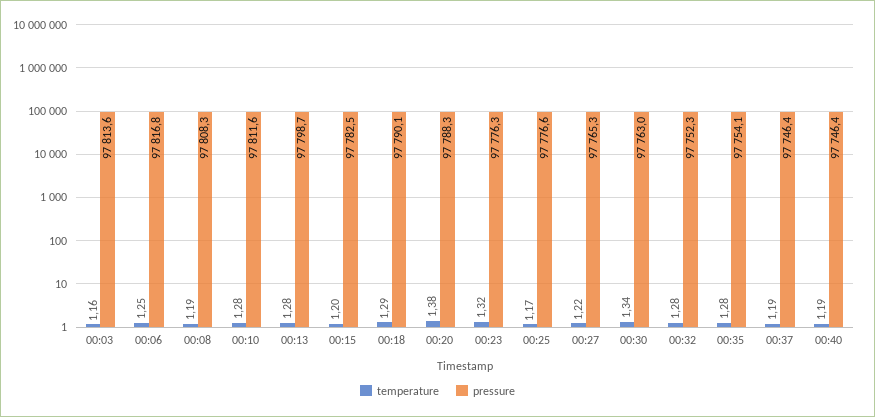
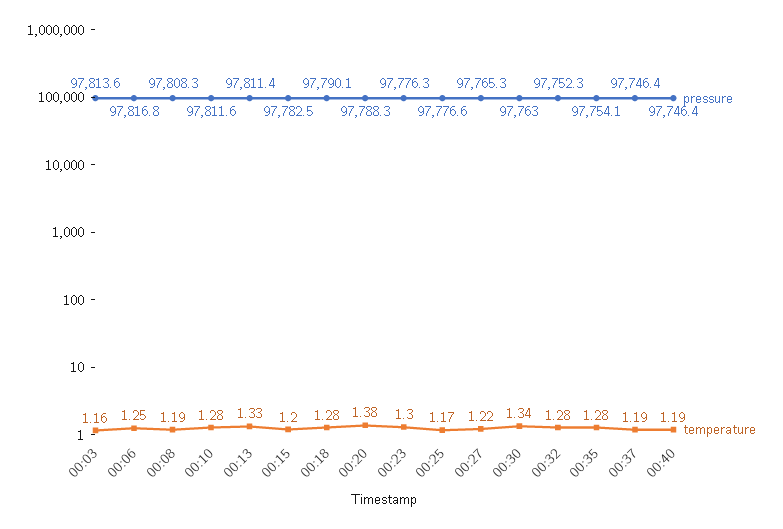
temperature, 00:13: 1.28 -> 1.33
pressure, 00:13: 97798.7 -> 97811.4
temperature, 00:18: 1.29 -> 1.28
temperature, 00:23: 1.32 -> 1.3

